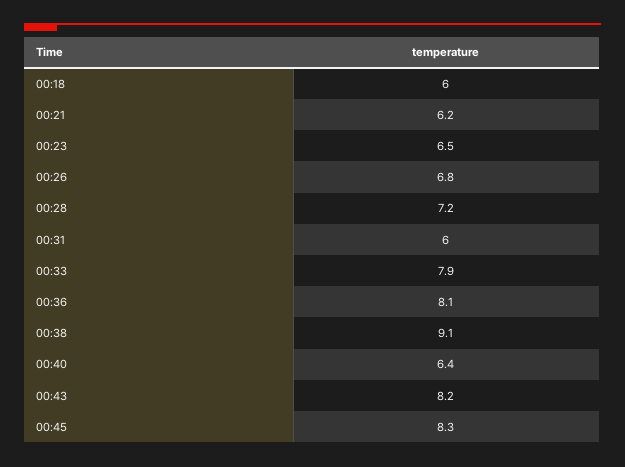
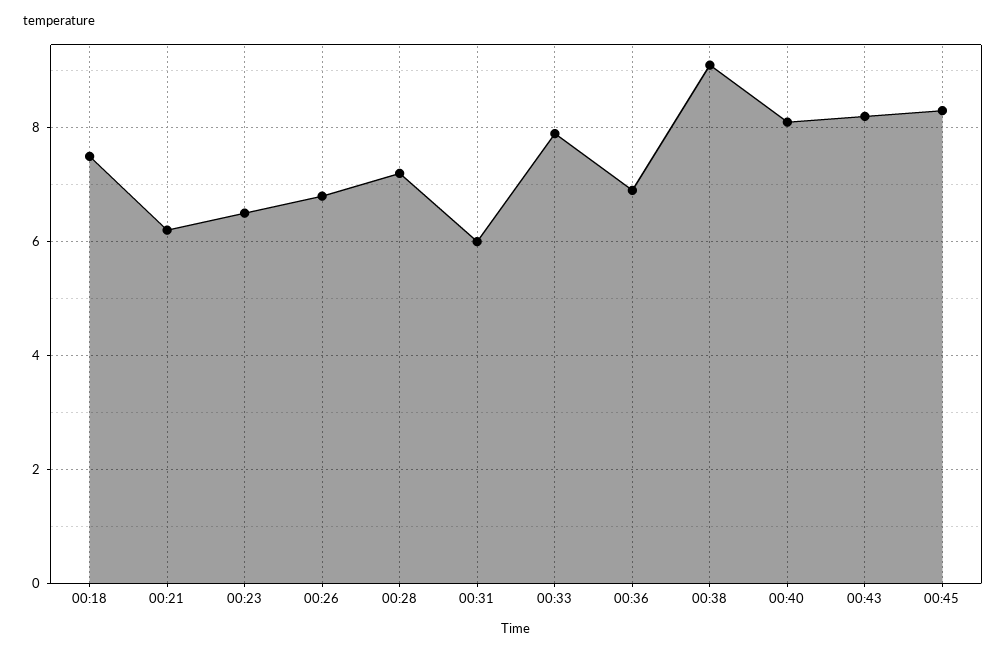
00:18: 6 -> 7.5
00:36: 8.1 -> 7
00:40: 6.4 -> 8

